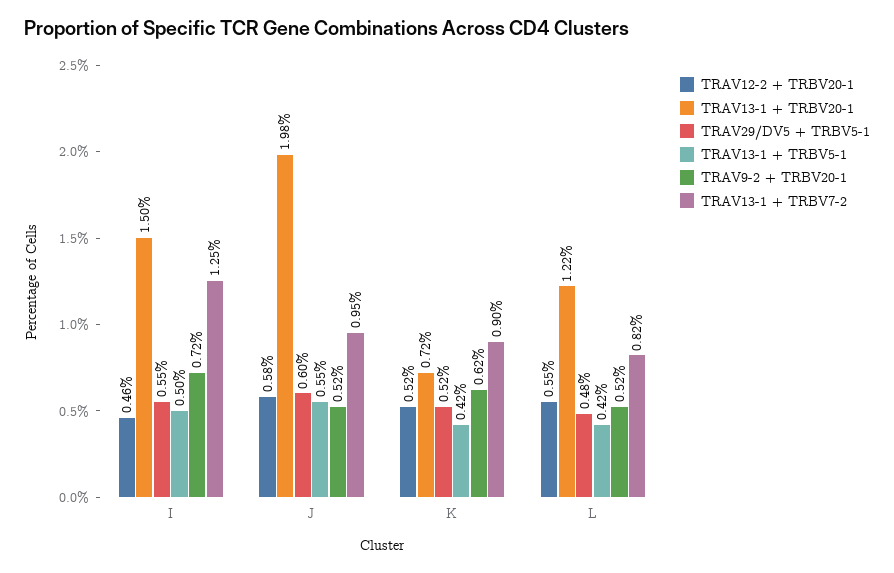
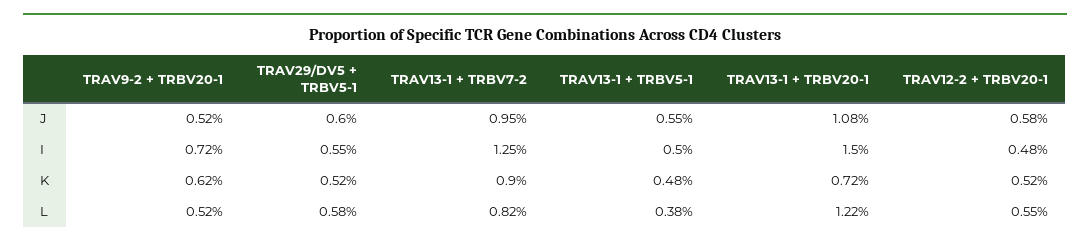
TRAV12-2 + TRBV20-1, I: 0.46 -> 0.48
TRAV13-1 + TRBV20-1, J: 1.98 -> 1.08
TRAV13-1 + TRBV5-1, K: 0.42 -> 0.48
TRAV29/DV5 + TRBV5-1, L: 0.48 -> 0.58
TRAV13-1 + TRBV5-1, L: 0.42 -> 0.38

